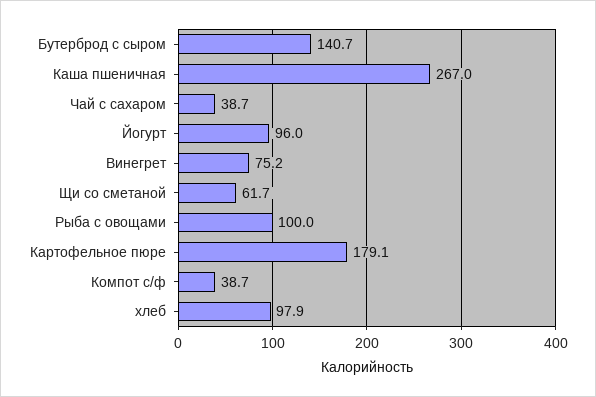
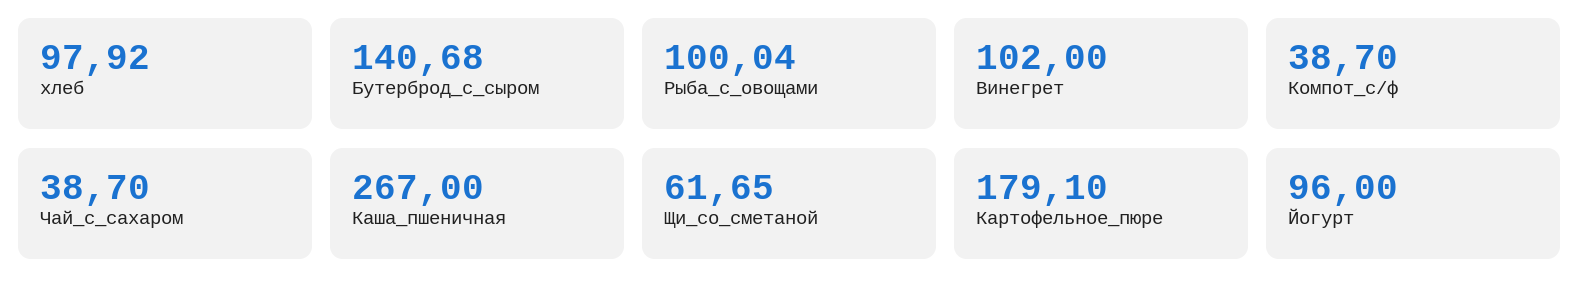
Винегрет: 75.2 -> 102

